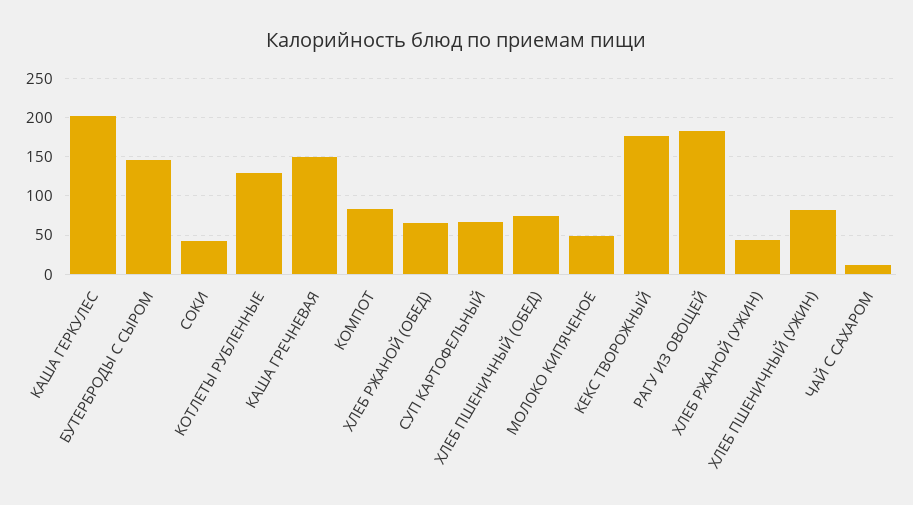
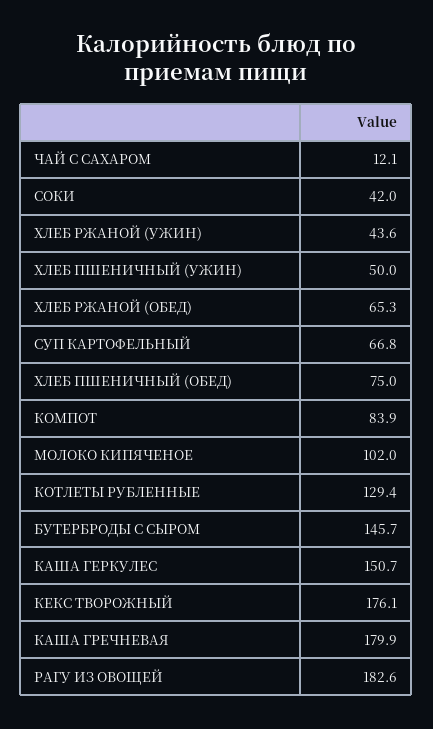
КАША ГЕРКУЛЕС: 200 -> 150.7
КАША ГРЕЧНЕВАЯ: 150 -> 179.9
МОЛОКО КИПЯЧЕНОЕ: 50 -> 102
ХЛЕБ ПШЕНИЧНЫЙ (УЖИН): 80 -> 50

